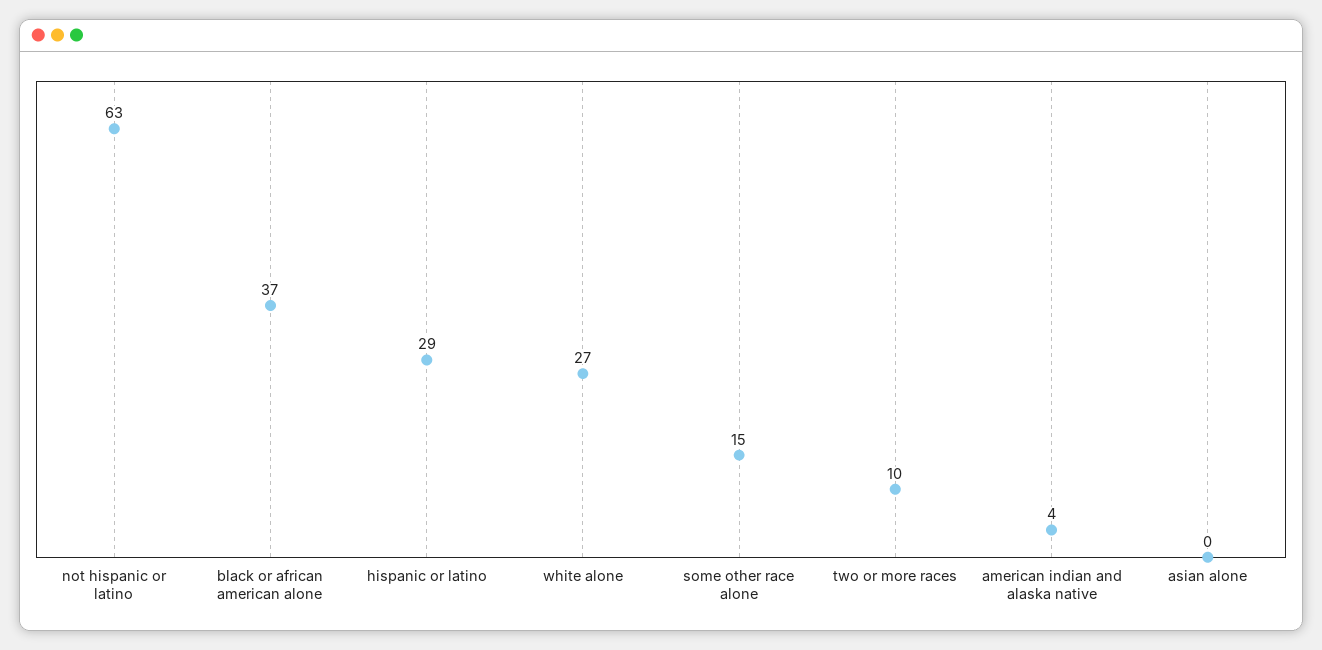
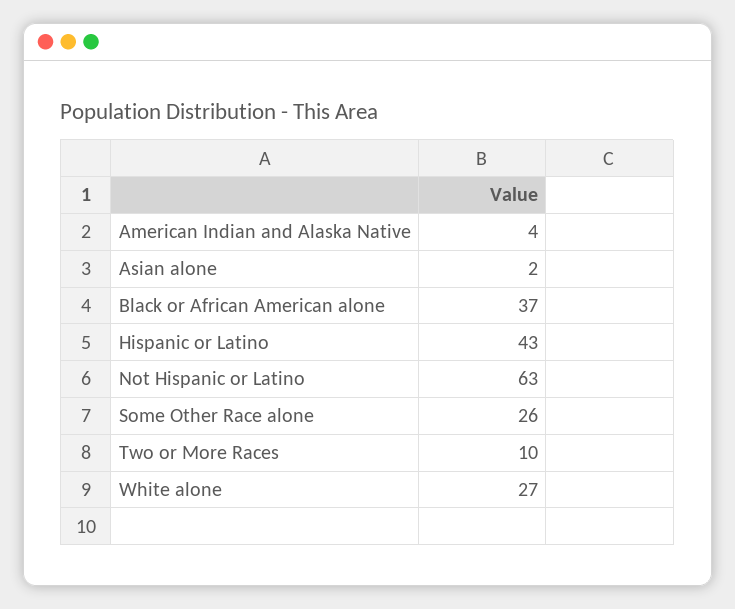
hispanic or latino: 29 -> 43
some other race alone: 15 -> 26
asian alone: 0 -> 2

